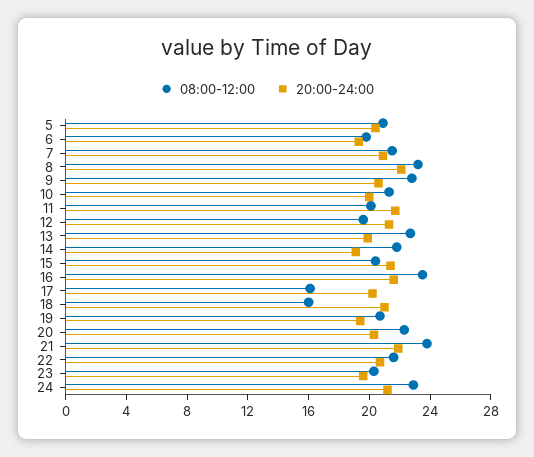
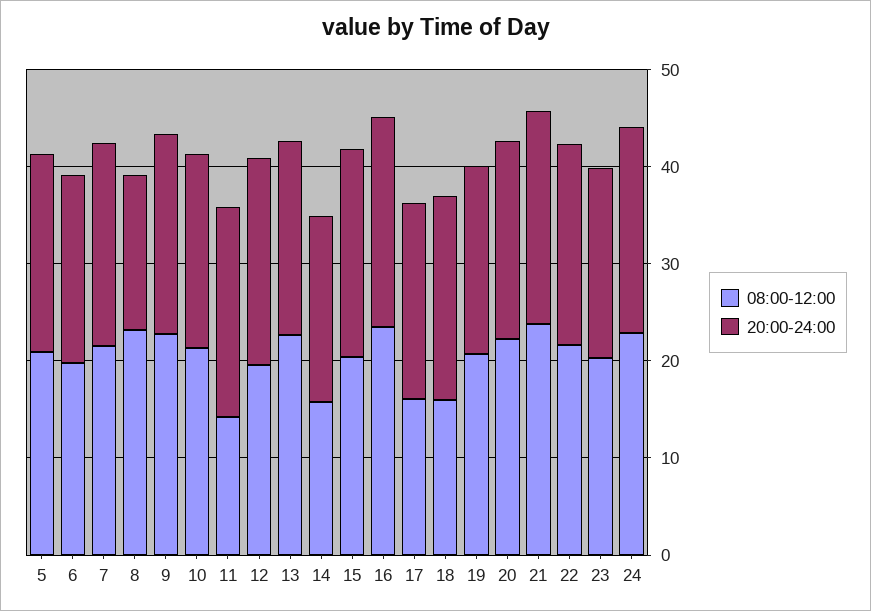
20:00-24:00, 8: 22 -> 16
08:00-12:00, 11: 20 -> 14
08:00-12:00, 14: 22 -> 16

